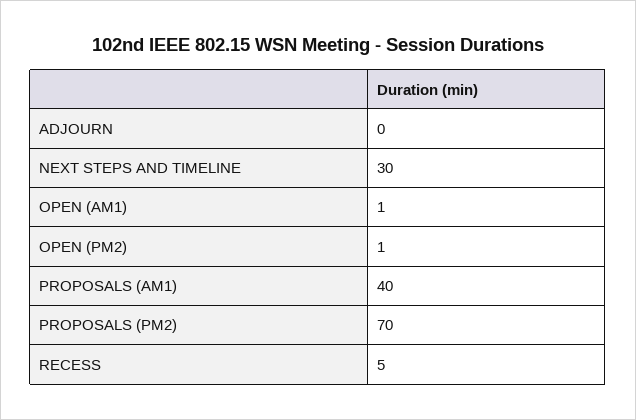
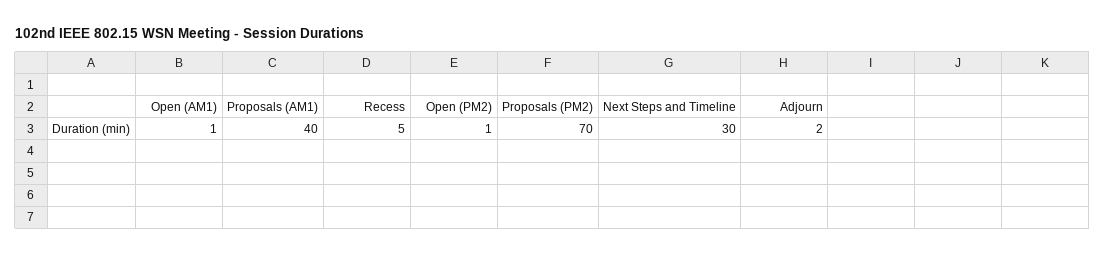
ADJOURN: 0 -> 2

